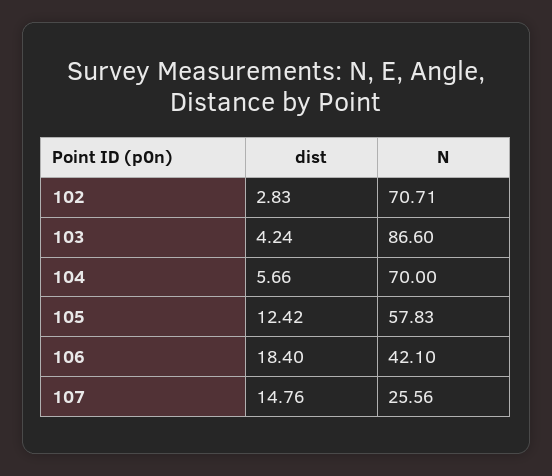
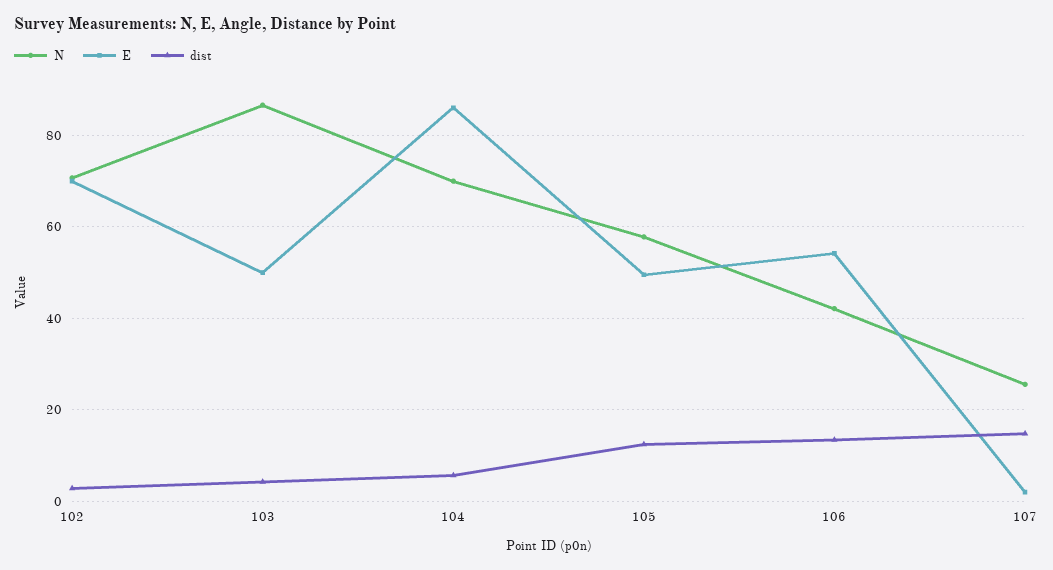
dist, 106: 18.4 -> 14
E, 102: none -> 70
E, 103: none -> 50
E, 104: none -> 86
E, 105: none -> 50
E, 106: none -> 54
E, 107: none -> 2

